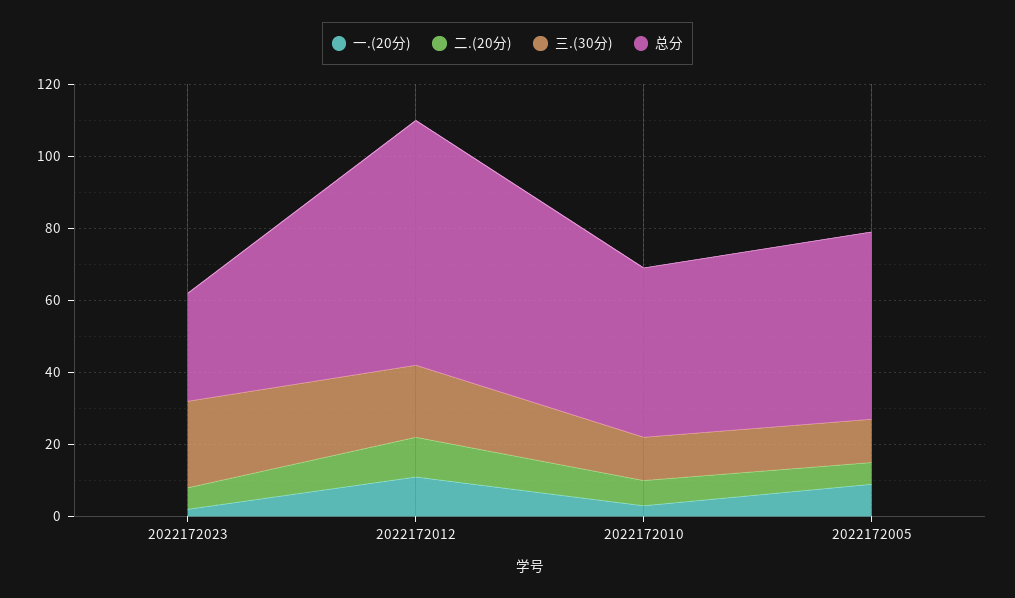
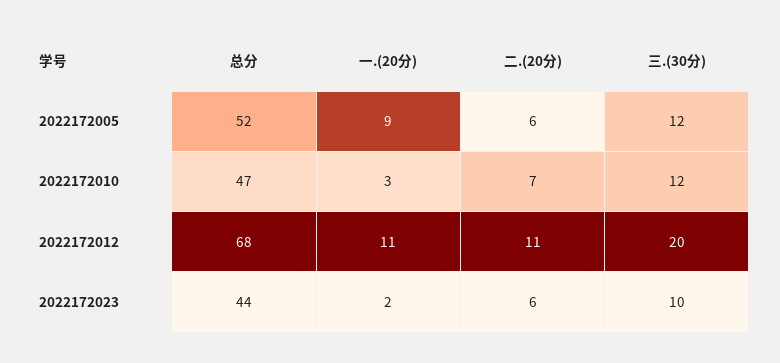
三.(30分), 2022172023: 25 -> 10
总分, 2022172023: 30 -> 44

